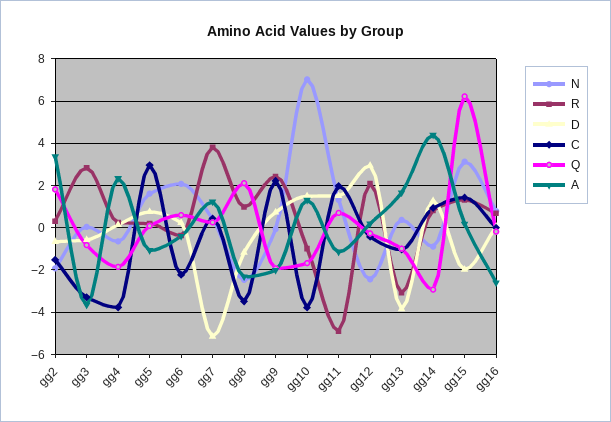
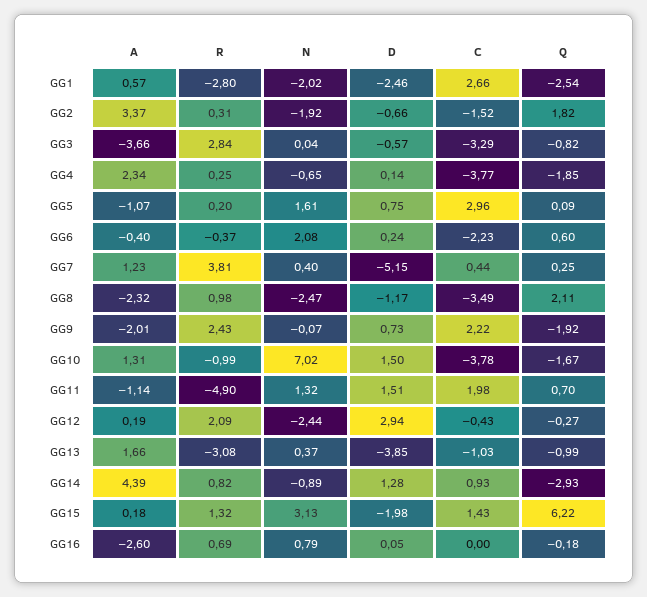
A, GG1: none -> 0.57
R, GG1: none -> -2.8
N, GG1: none -> -2.02
D, GG1: none -> -2.46
C, GG1: none -> 2.66
Q, GG1: none -> -2.54

